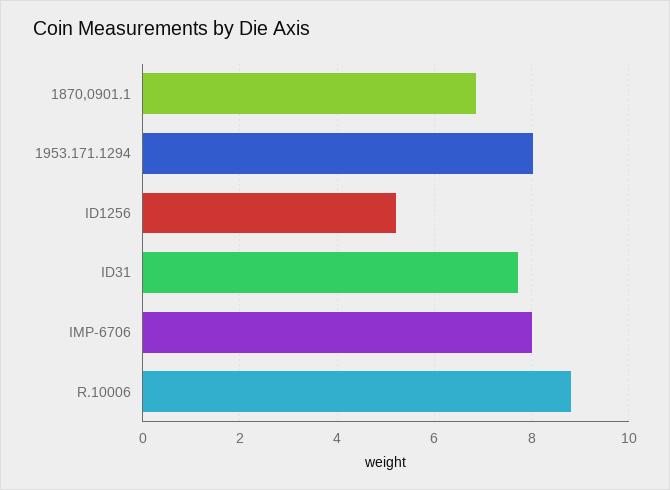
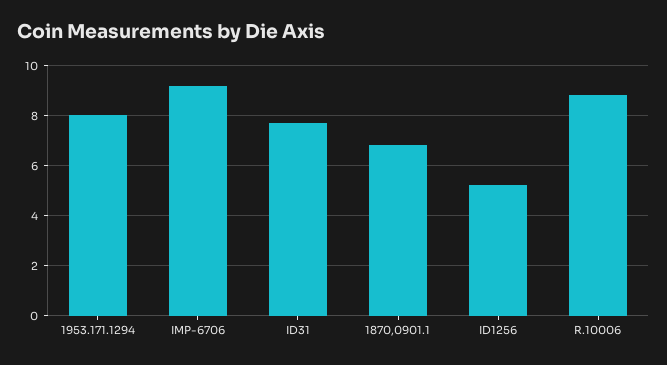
IMP-6706: 8 -> 9.25

